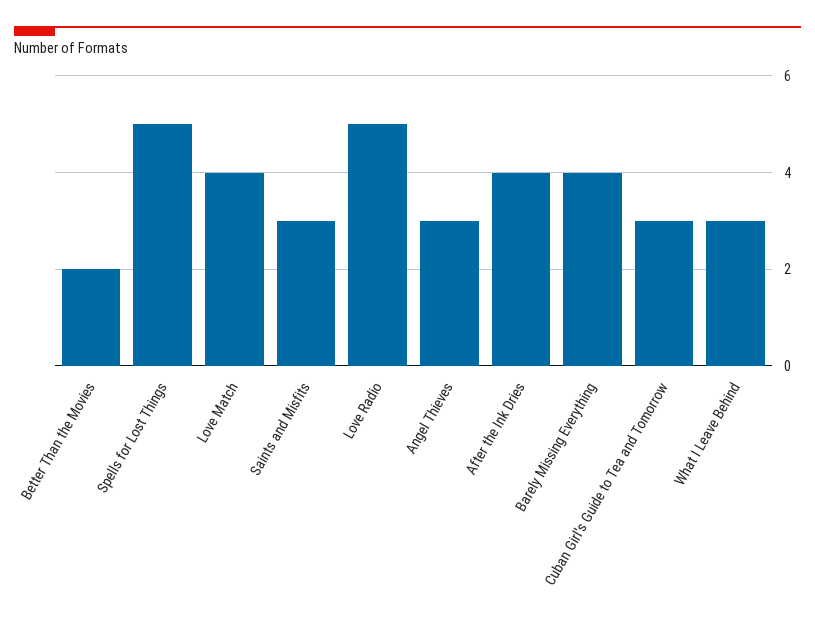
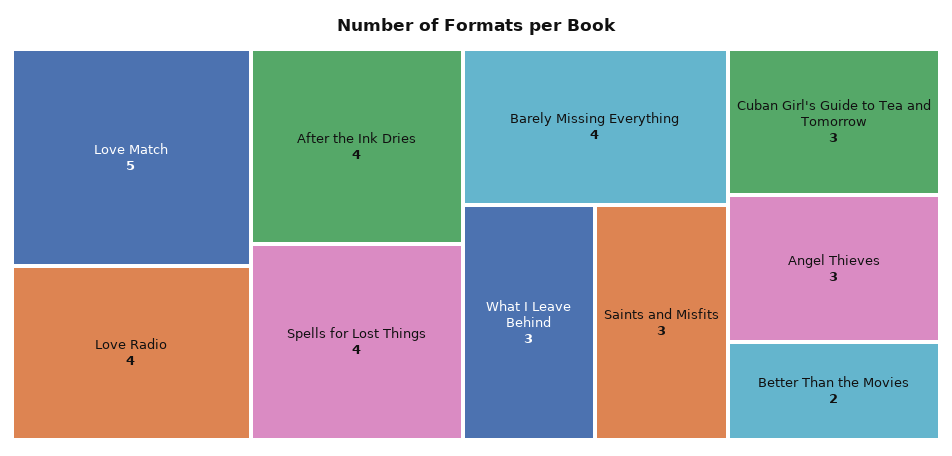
Spells for Lost Things: 5 -> 4
Love Match: 4 -> 5
Love Radio: 5 -> 4

